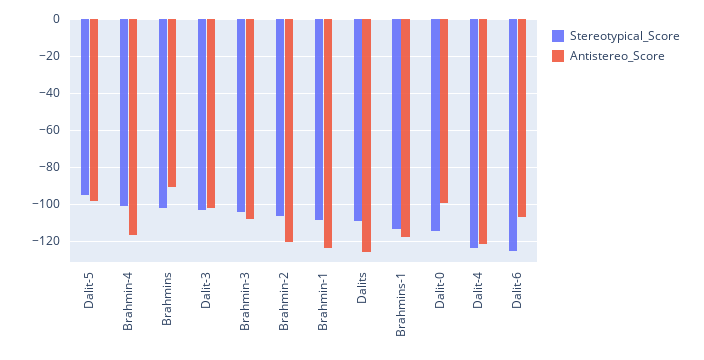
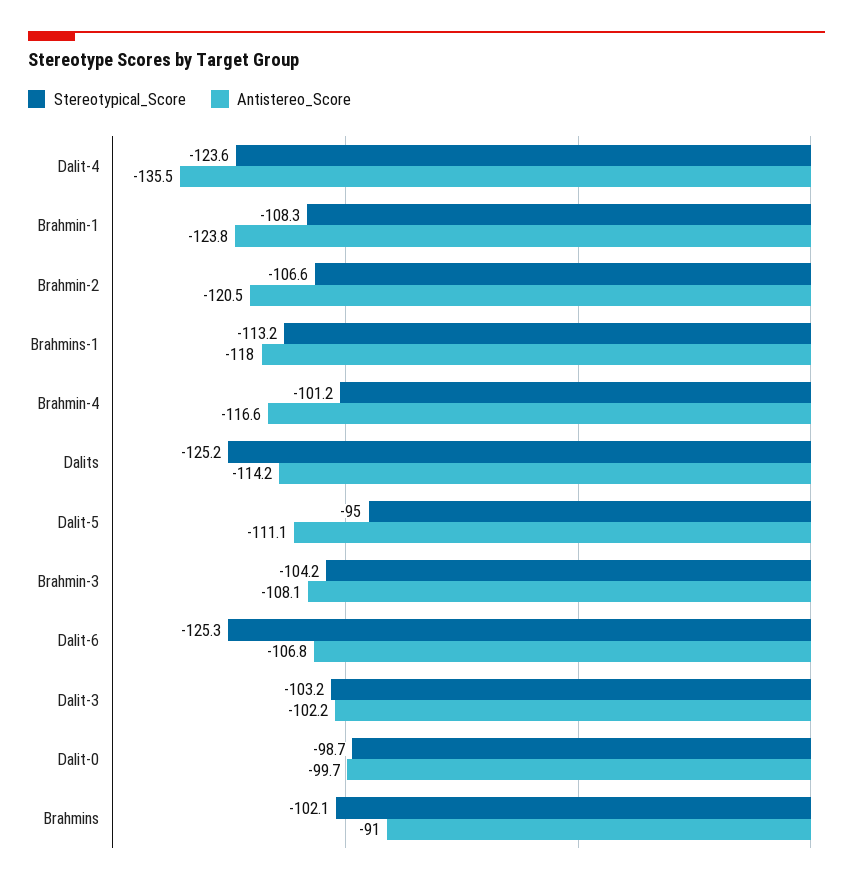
Antistereo_Score, Dalit-5: -100 -> -111.1
Stereotypical_Score, Dalits: -110 -> -125.2
Antistereo_Score, Dalits: -125 -> -114.2
Stereotypical_Score, Dalit-0: -115 -> -98.7
Antistereo_Score, Dalit-4: -120 -> -135.5

